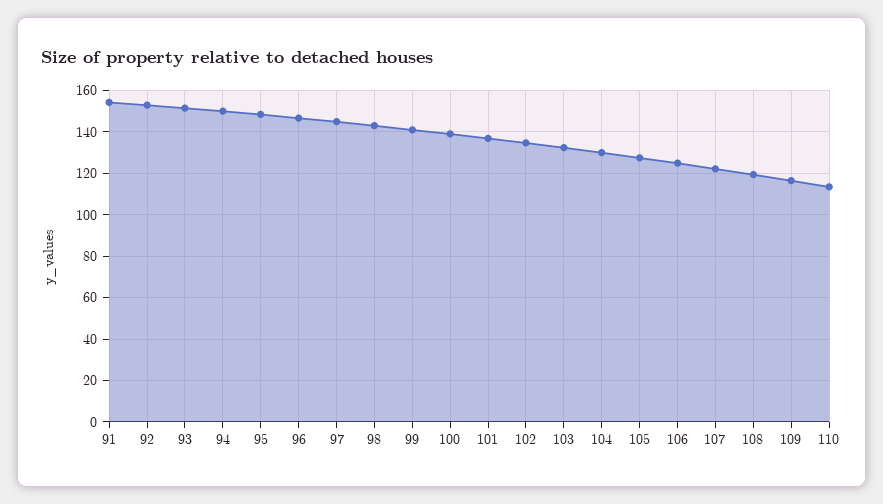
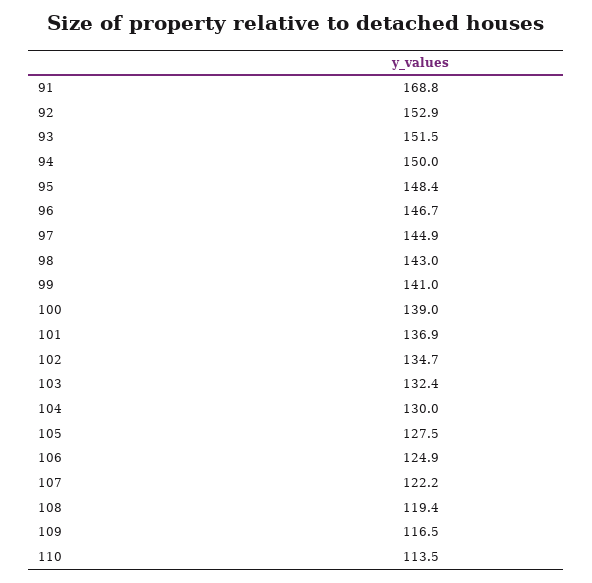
91: 155 -> 168.8

